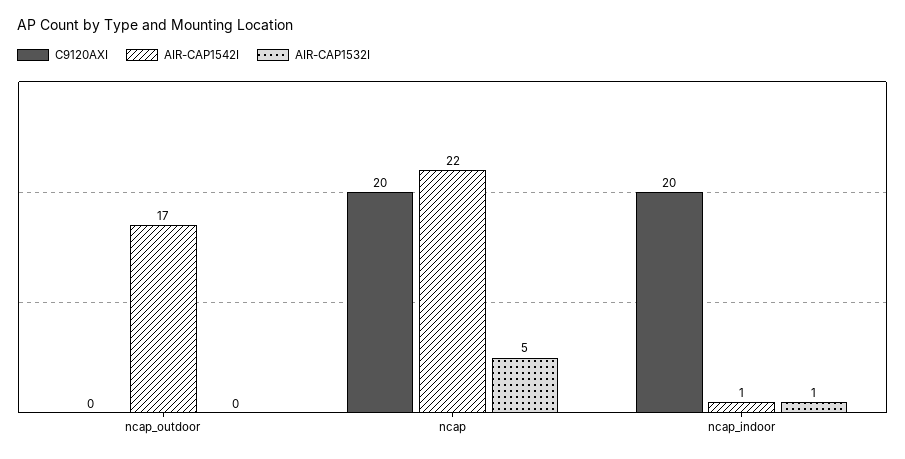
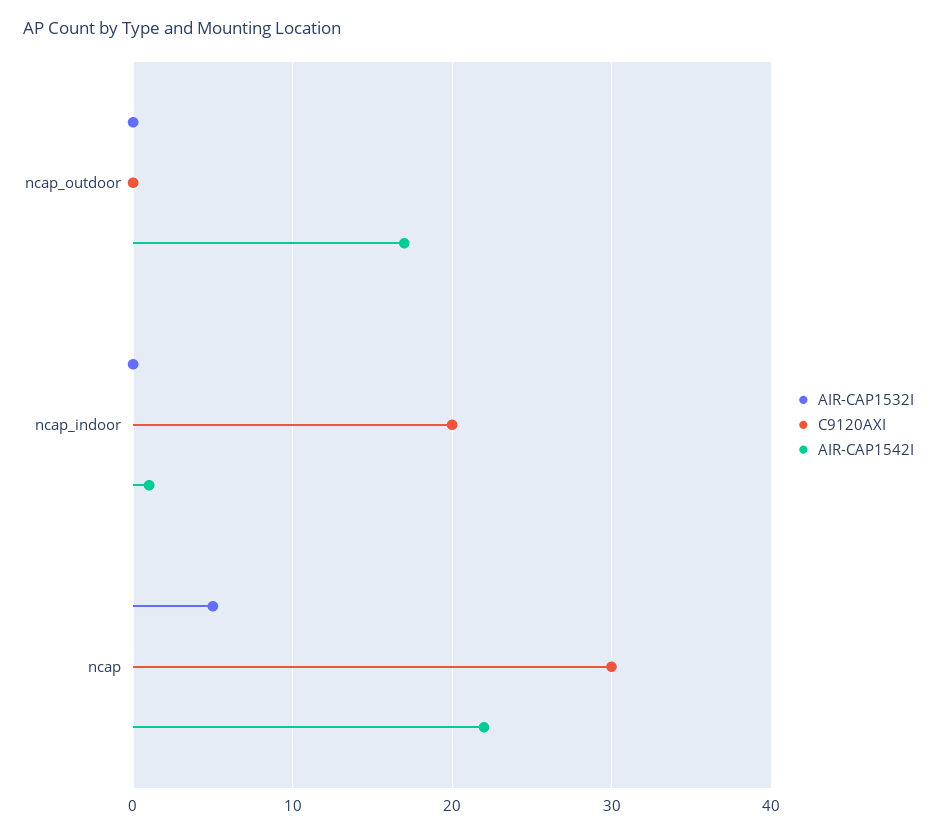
C9120AXI, ncap: 20 -> 30
AIR-CAP1532I, ncap_indoor: 1 -> 0

